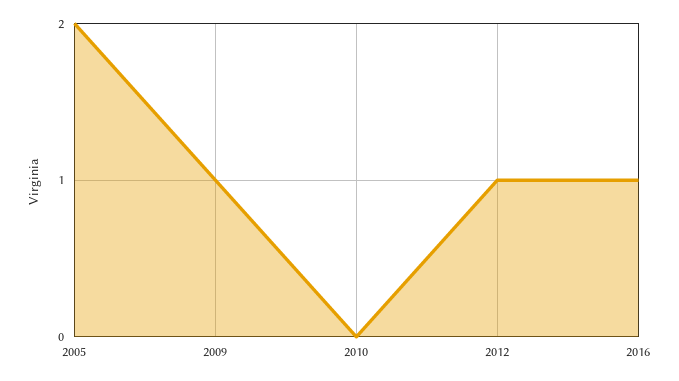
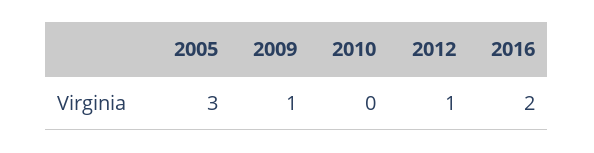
2005: 2 -> 3
2016: 1 -> 2

